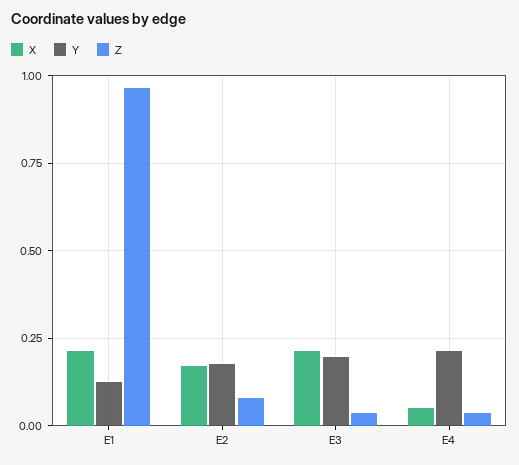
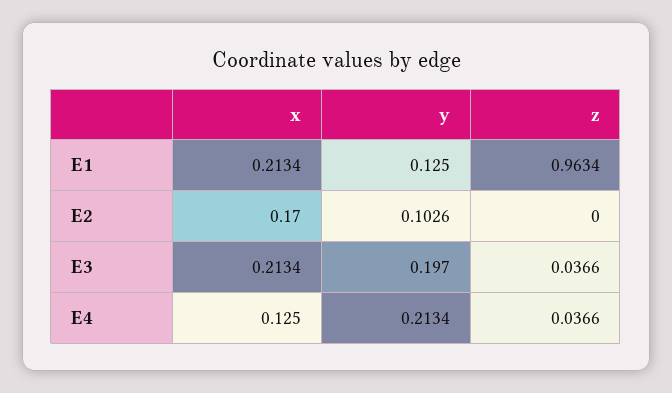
Y, E2: 0.175 -> 0.1026
Z, E2: 0.075 -> 0
X, E4: 0.05 -> 0.125

